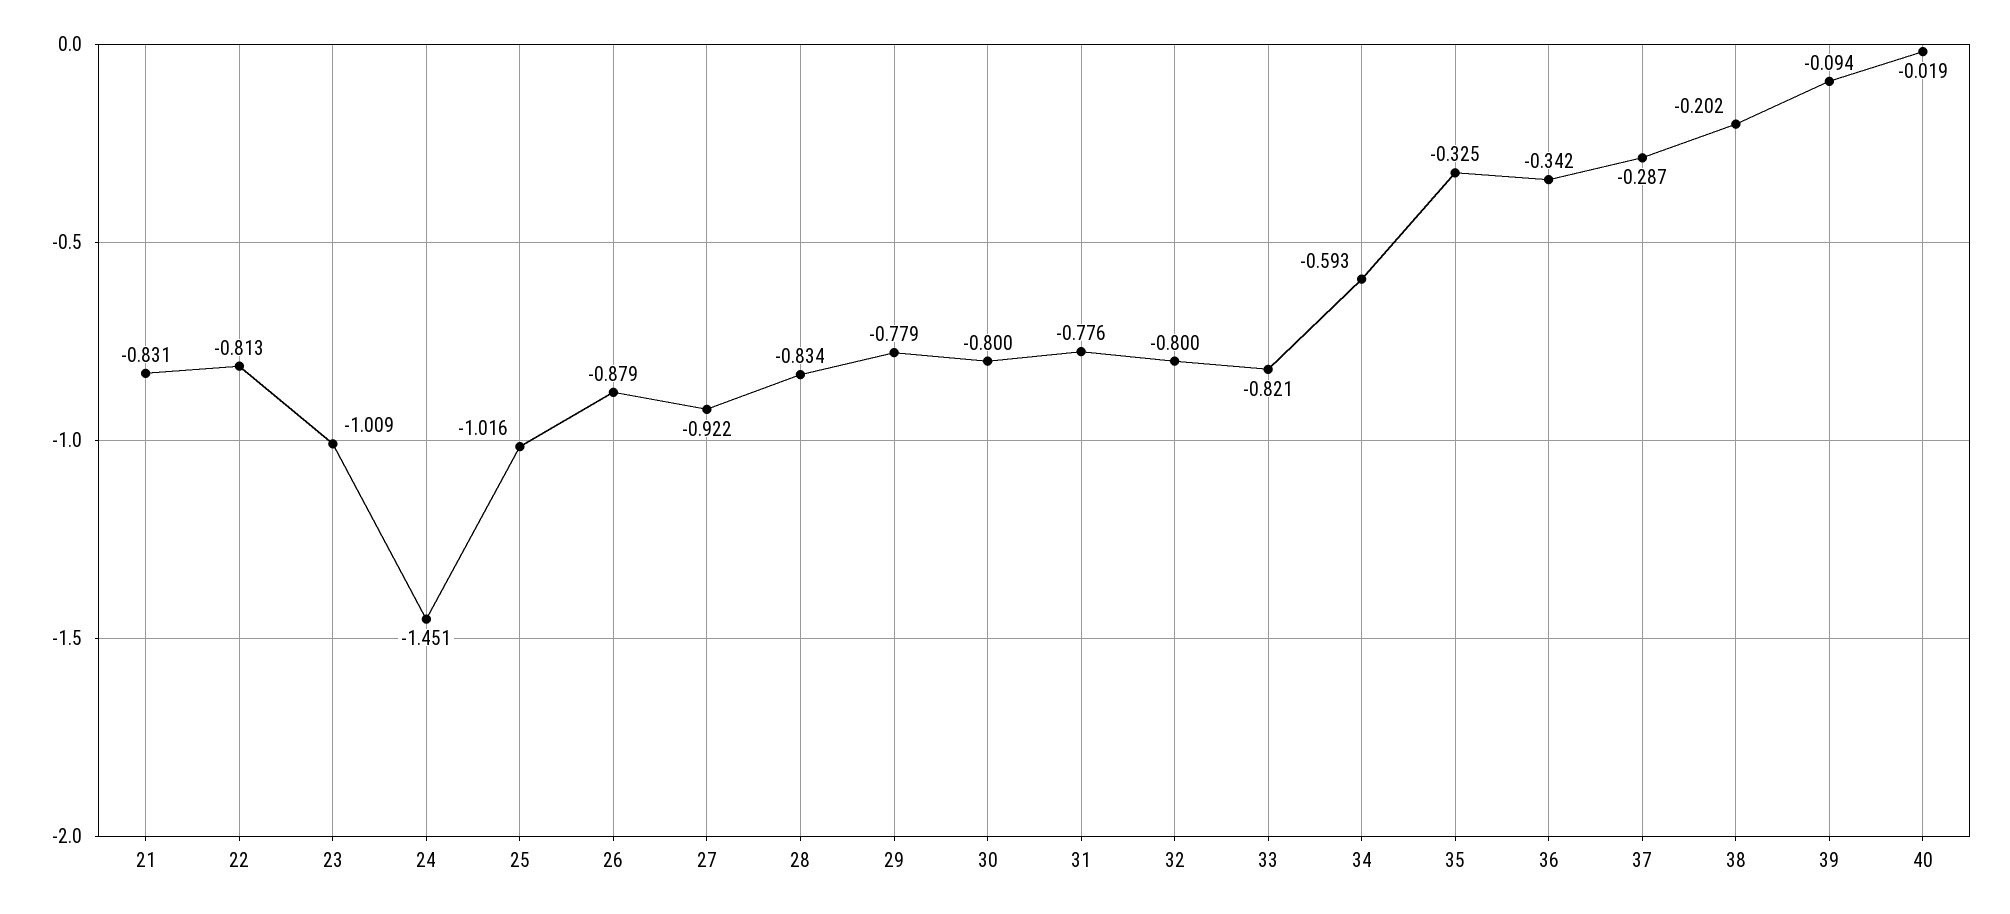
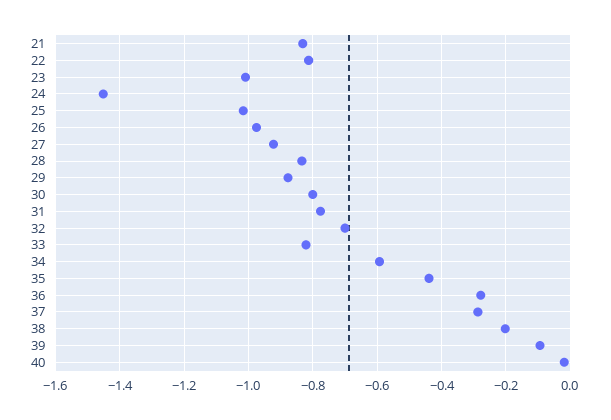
26: -0.879 -> -0.98
29: -0.779 -> -0.88
32: -0.8 -> -0.7
35: -0.325 -> -0.44
36: -0.342 -> -0.28

